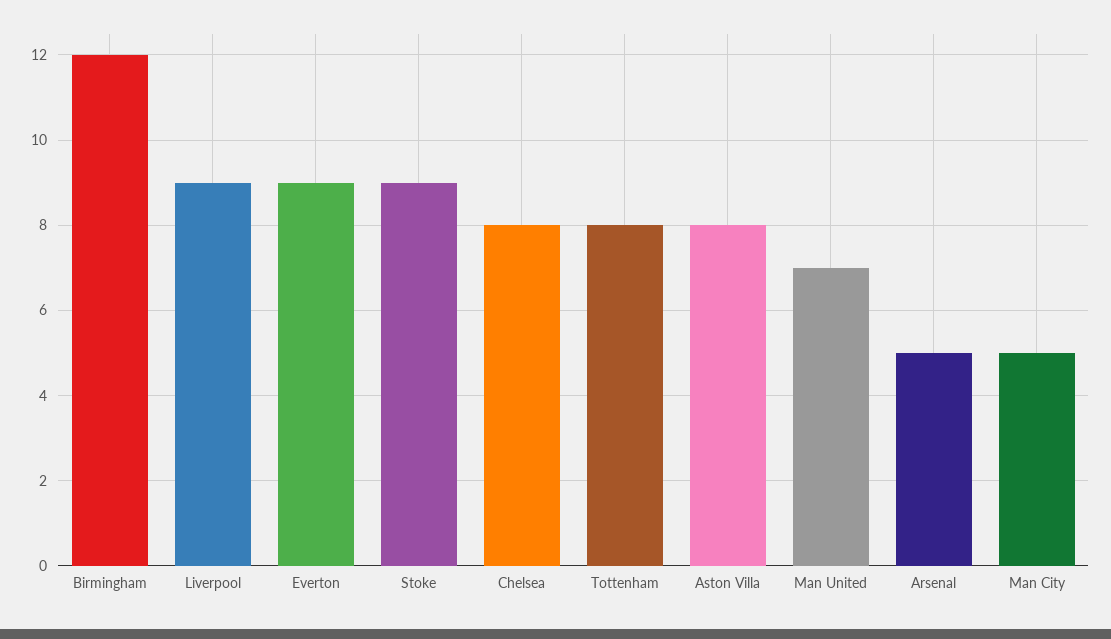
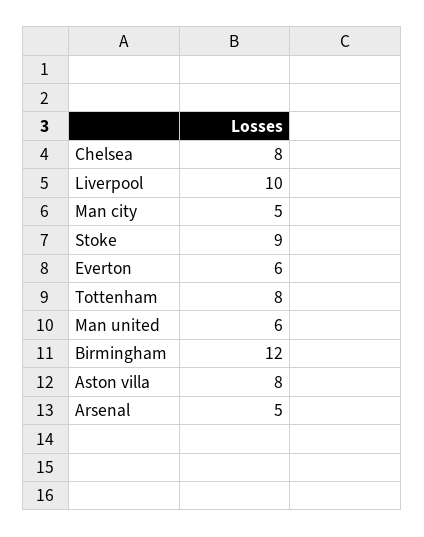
Liverpool: 9 -> 10
Everton: 9 -> 6
Man United: 7 -> 6

